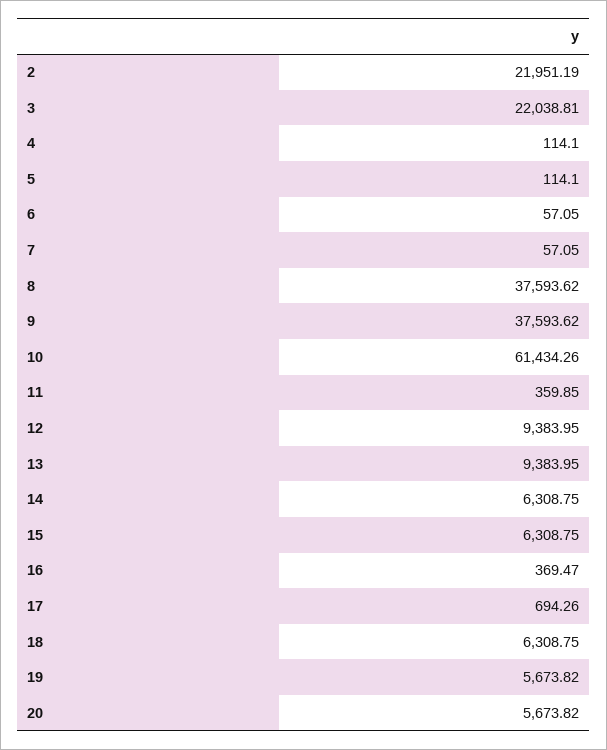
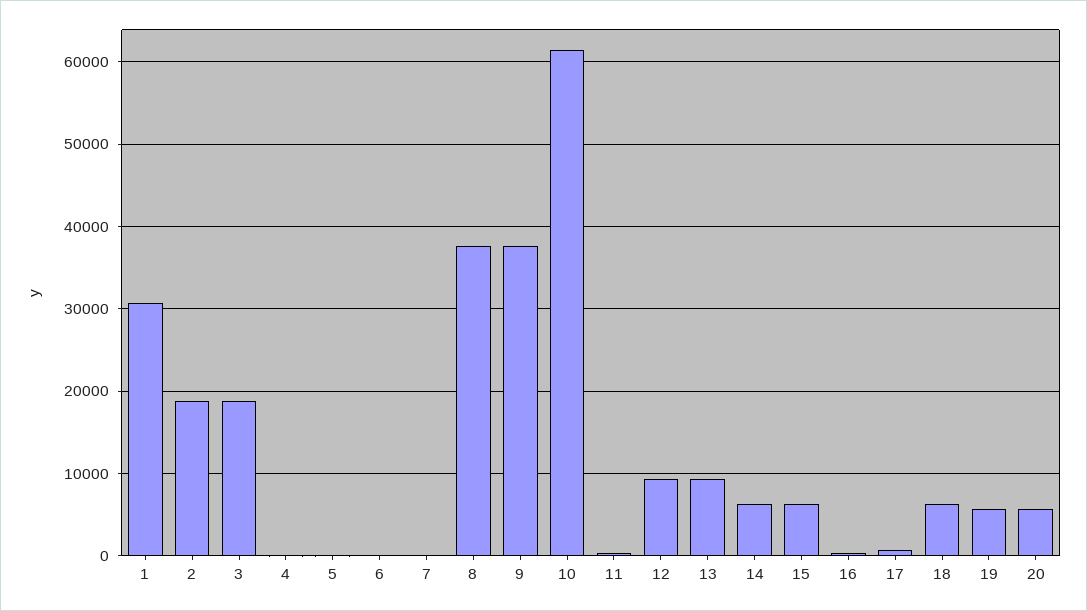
2: 21951.19 -> 19000
3: 22038.81 -> 19000
1: none -> 31000

